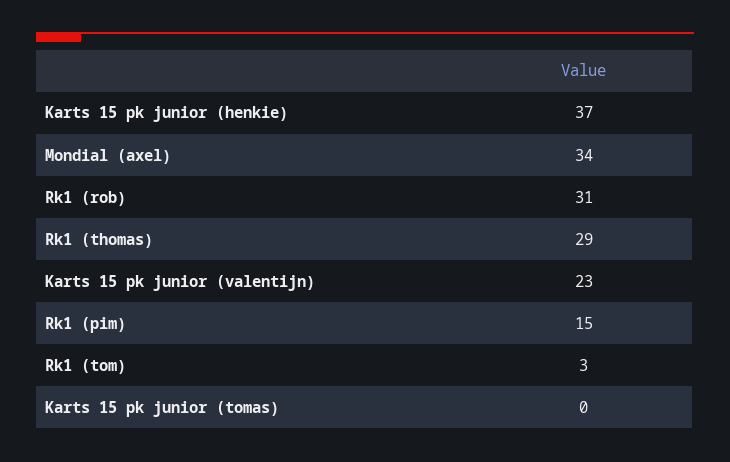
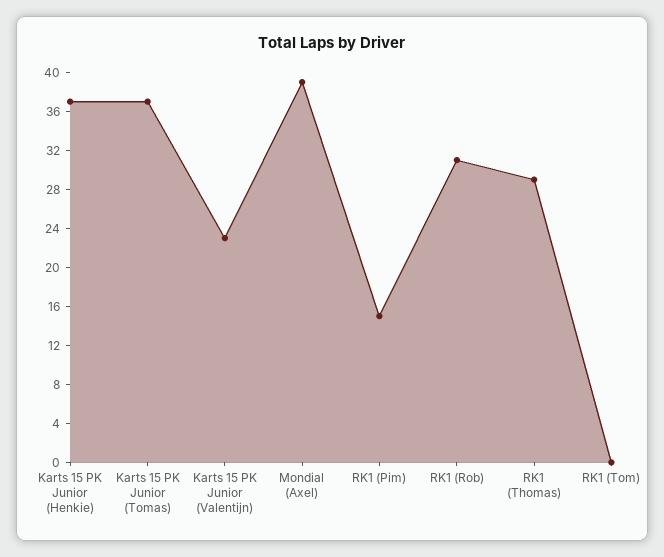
Mondial (axel): 34 -> 39
Rk1 (tom): 3 -> 0
Karts 15 pk junior (tomas): 0 -> 37

